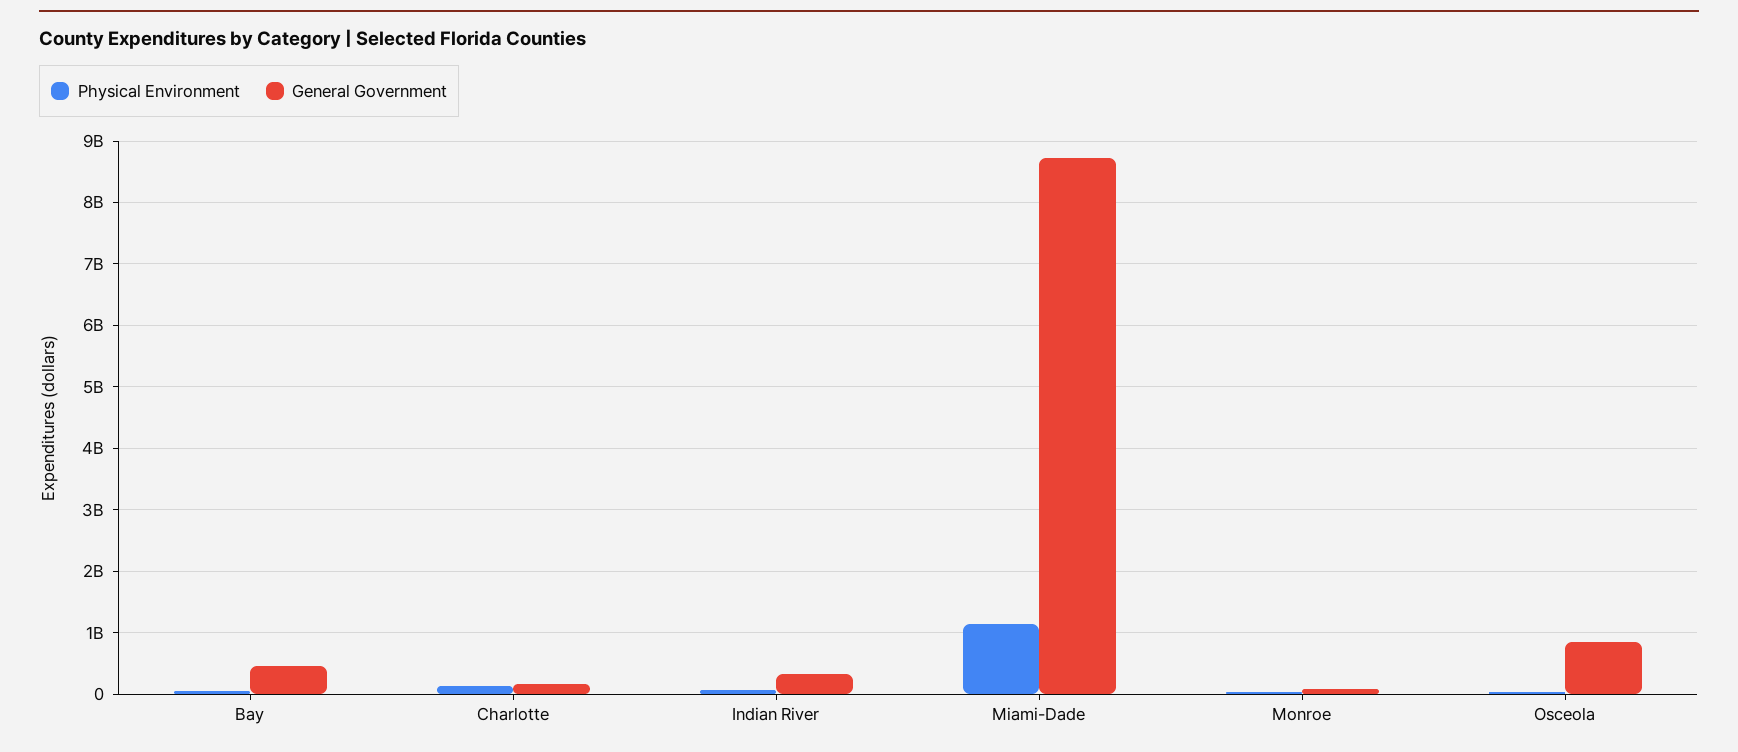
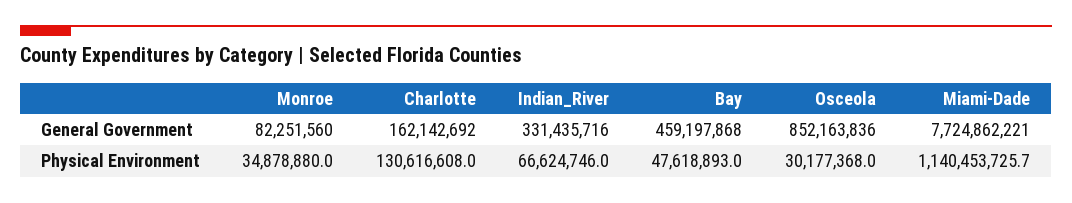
General Government, Miami-Dade: 8700000000 -> 7724862221

